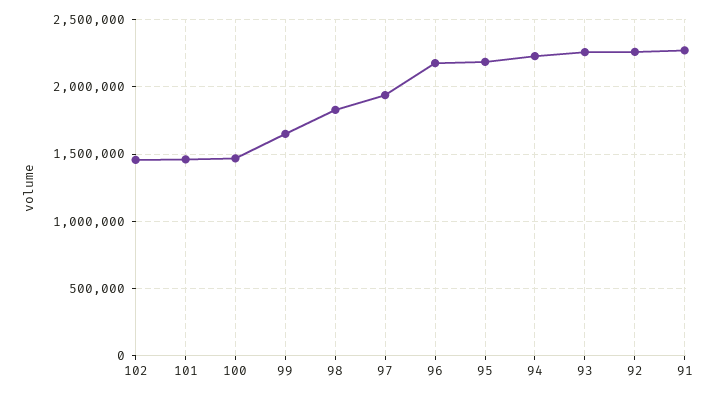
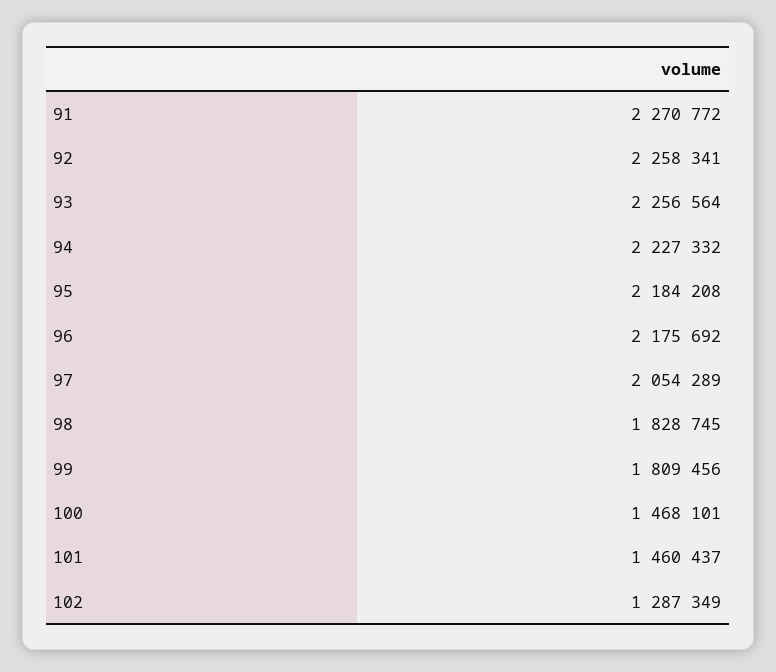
102: 1450000 -> 1287349
99: 1650000 -> 1809456
97: 1950000 -> 2054289

